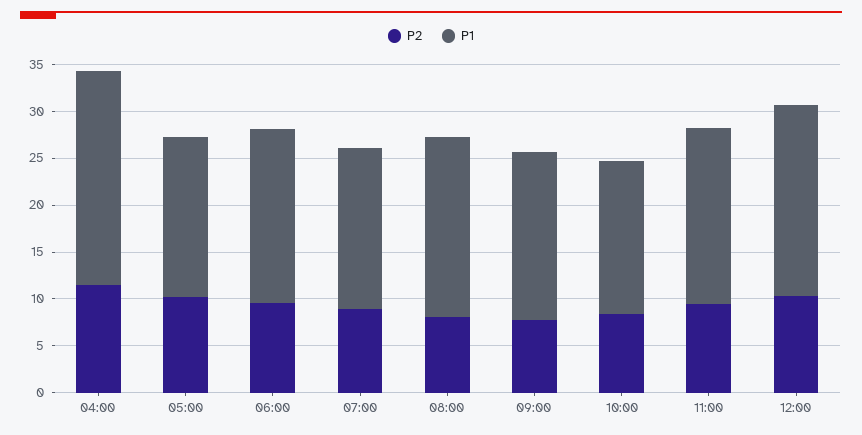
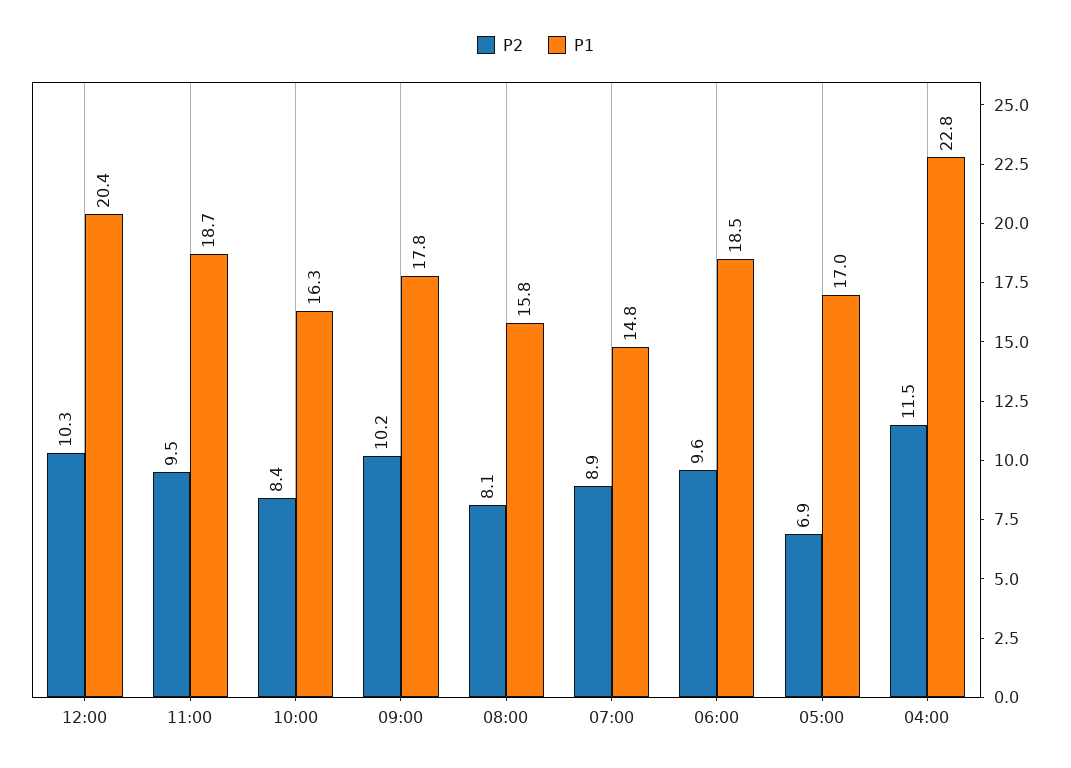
P2, 05:00: 10 -> 6.9
P1, 07:00: 17 -> 14.8
P1, 08:00: 19 -> 15.8
P2, 09:00: 8 -> 10.2

